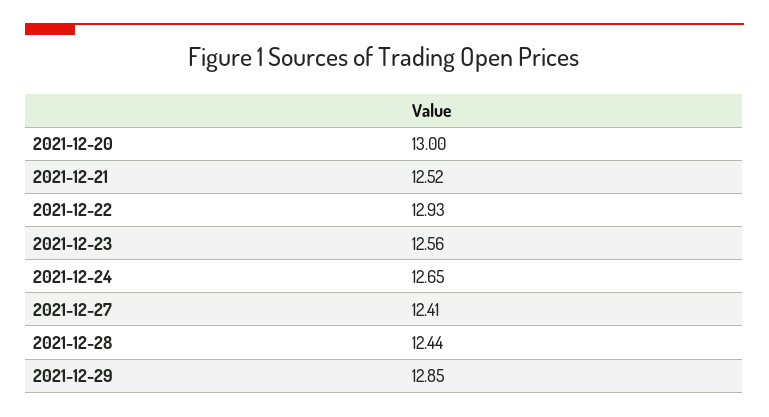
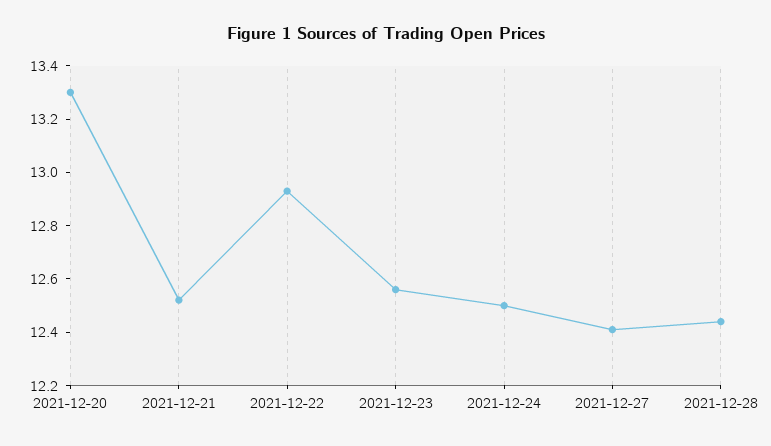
2021-12-20: 13 -> 13.3
2021-12-24: 12.65 -> 12.5
2021-12-29: 12.85 -> none

